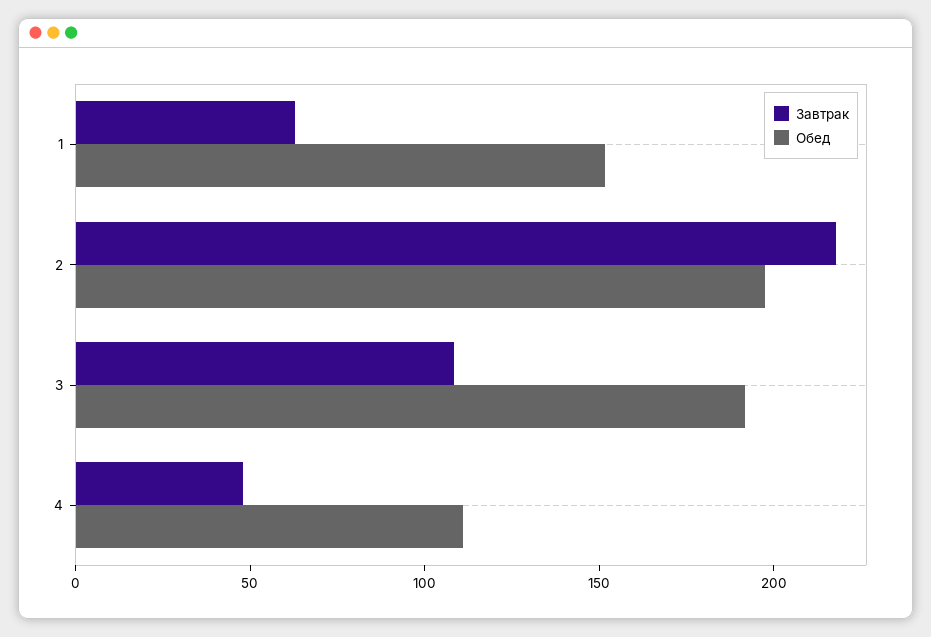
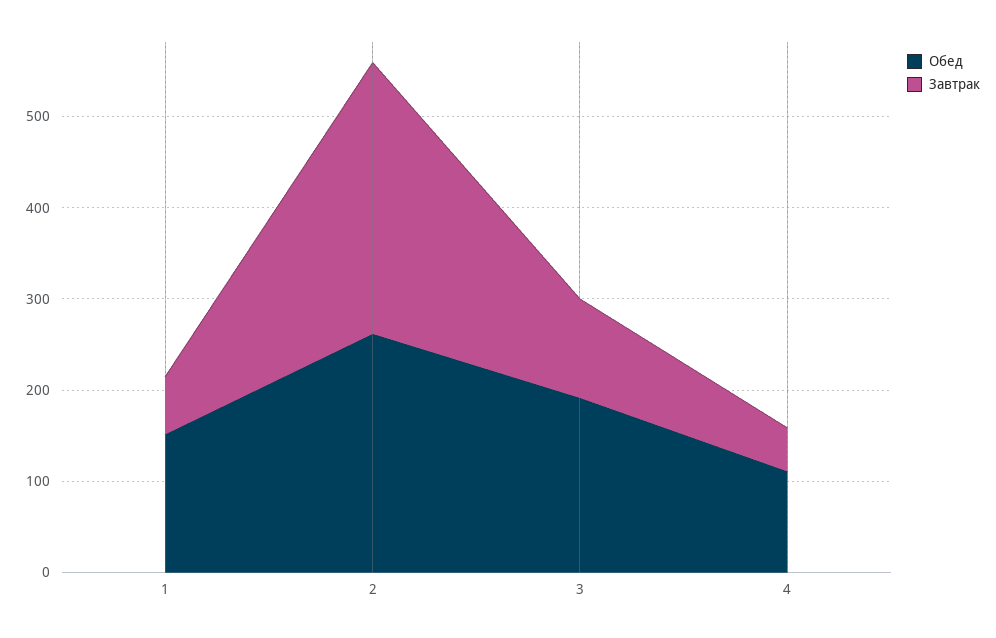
Завтрак, 2: 220 -> 300
Обед, 2: 200 -> 260

